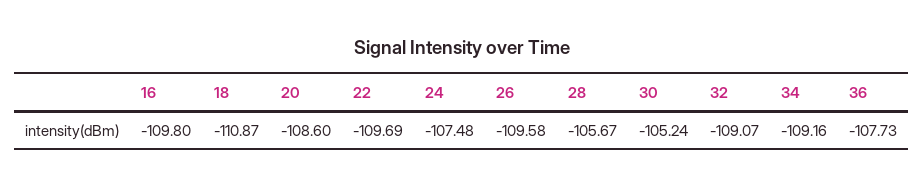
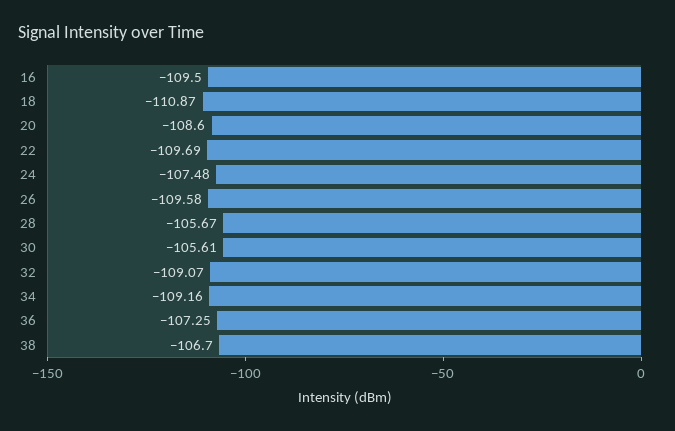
16: -109.8 -> -109.5
30: -105.24 -> -105.61
36: -107.73 -> -107.25
38: none -> -106.7

